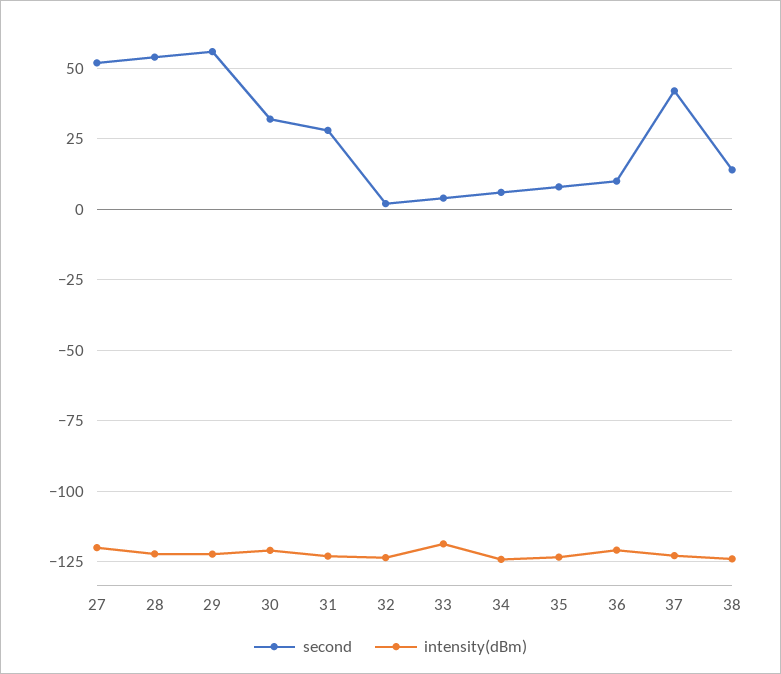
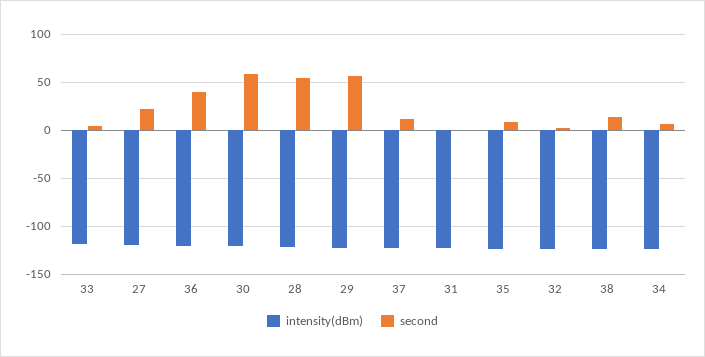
second, 27: 52.5 -> 20
second, 30: 32.5 -> 60
second, 31: 27.5 -> 0
second, 36: 10 -> 40
second, 37: 42.5 -> 10

